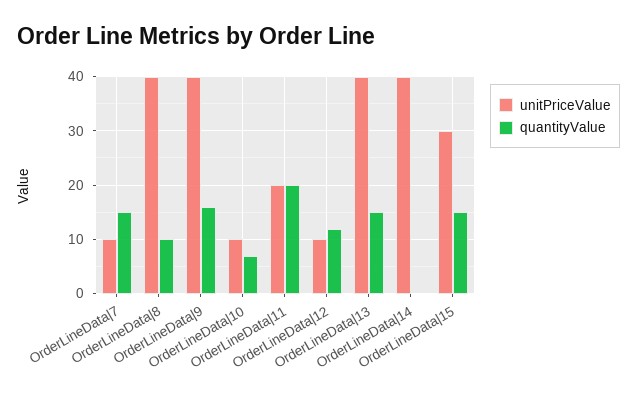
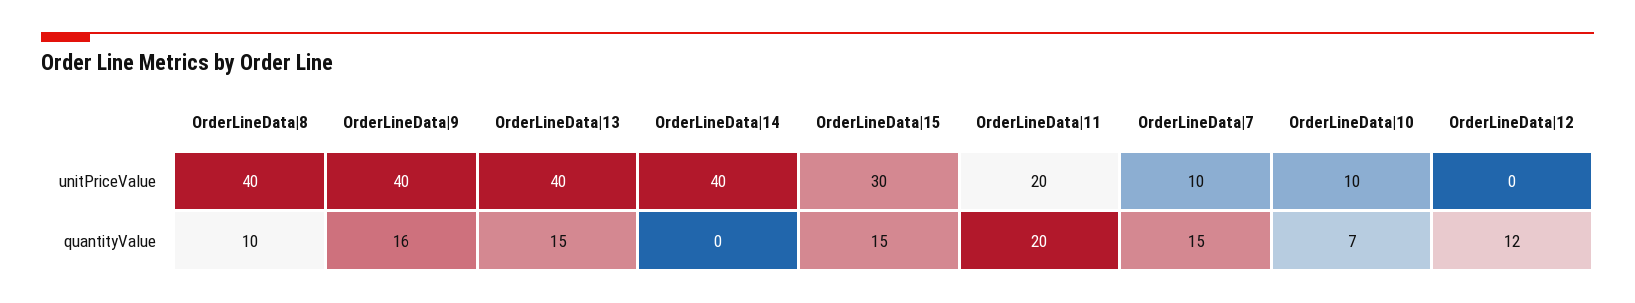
unitPriceValue, OrderLineData|12: 10 -> 0

